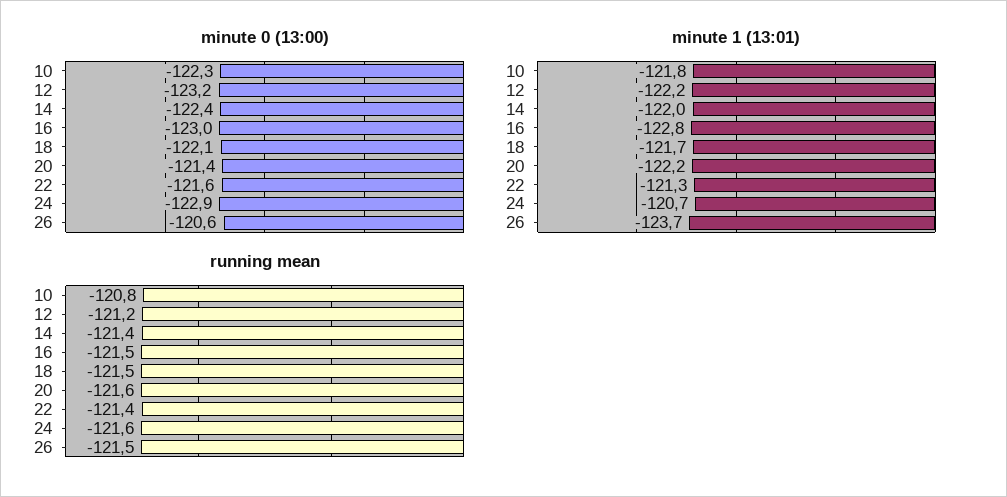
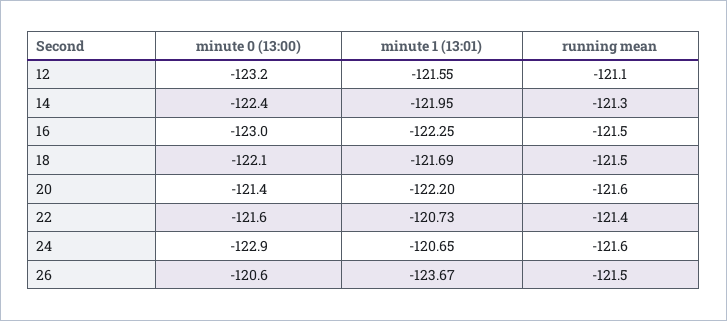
minute 0 (13:00), 10: -122.3 -> none
minute 1 (13:01), 10: -121.8 -> none
minute 1 (13:01), 12: -122.2 -> -121.55
minute 1 (13:01), 16: -122.8 -> -122.25
minute 1 (13:01), 22: -121.3 -> -120.73
running mean, 10: -120.8 -> none
running mean, 12: -121.2 -> -121.1
running mean, 14: -121.4 -> -121.3

